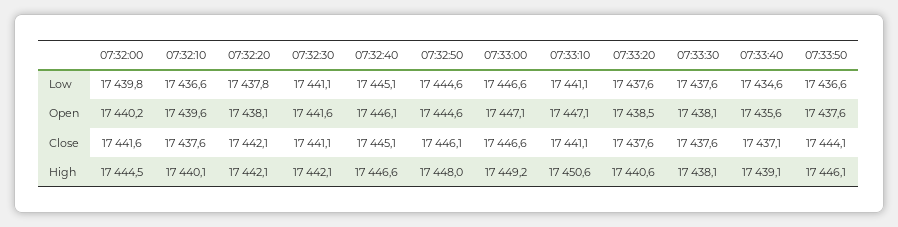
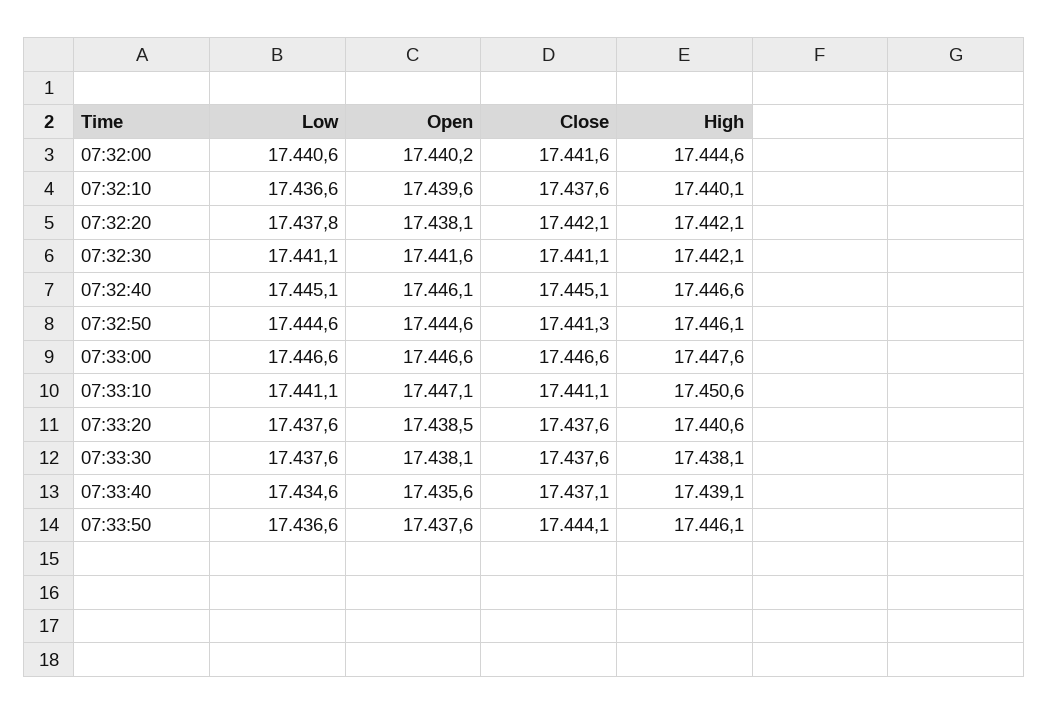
07:32:00, Low: 17439.8 -> 17440.6
07:33:00, Open: 17447.1 -> 17446.6
07:32:50, Close: 17446.1 -> 17441.3
07:32:00, High: 17444.5 -> 17444.6
07:32:50, High: 17448 -> 17446.1
07:33:00, High: 17449.2 -> 17447.6

